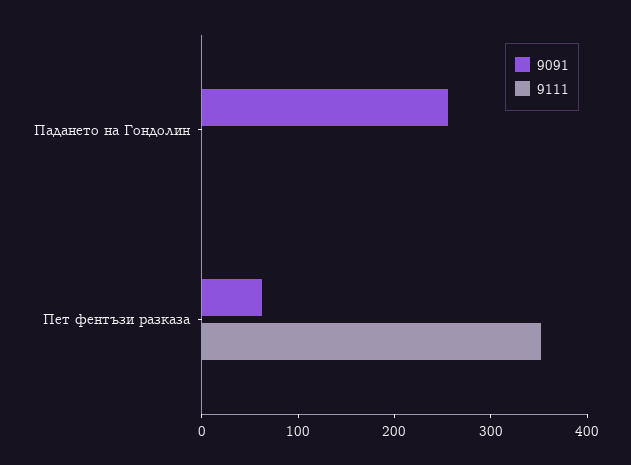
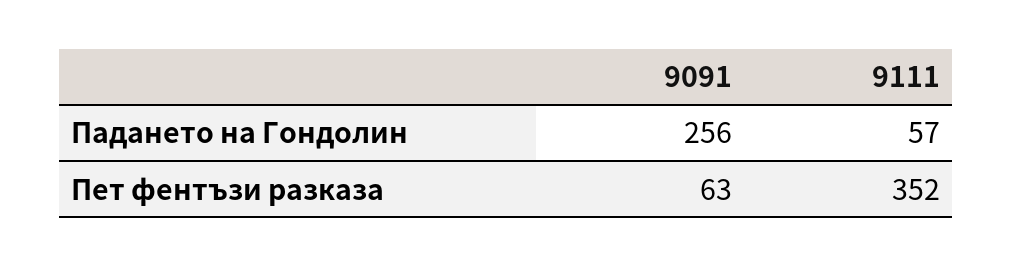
9111, Падането на Гондолин: 0 -> 57

